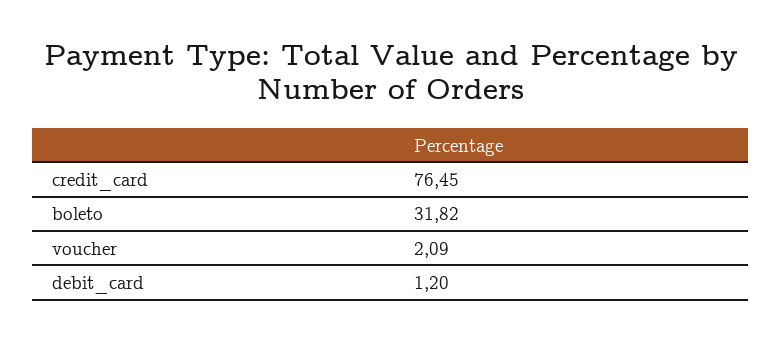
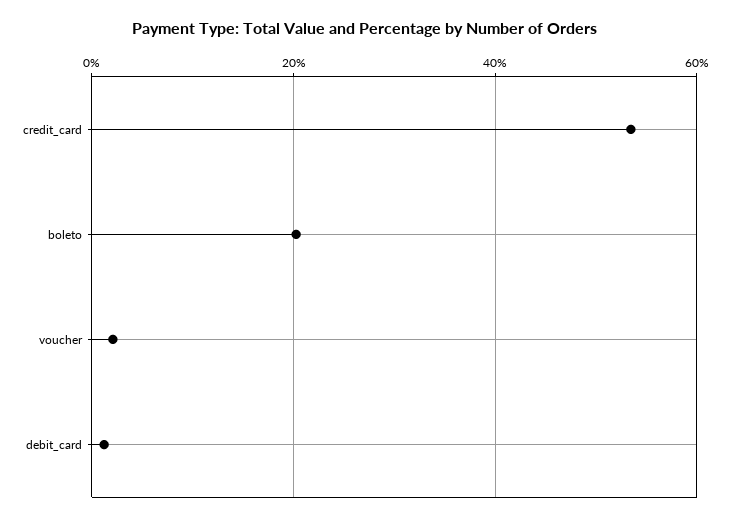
credit_card: 76.45 -> 54
boleto: 31.82 -> 20

